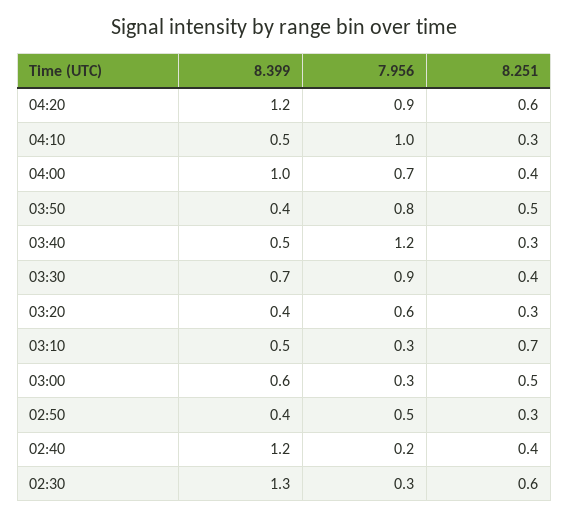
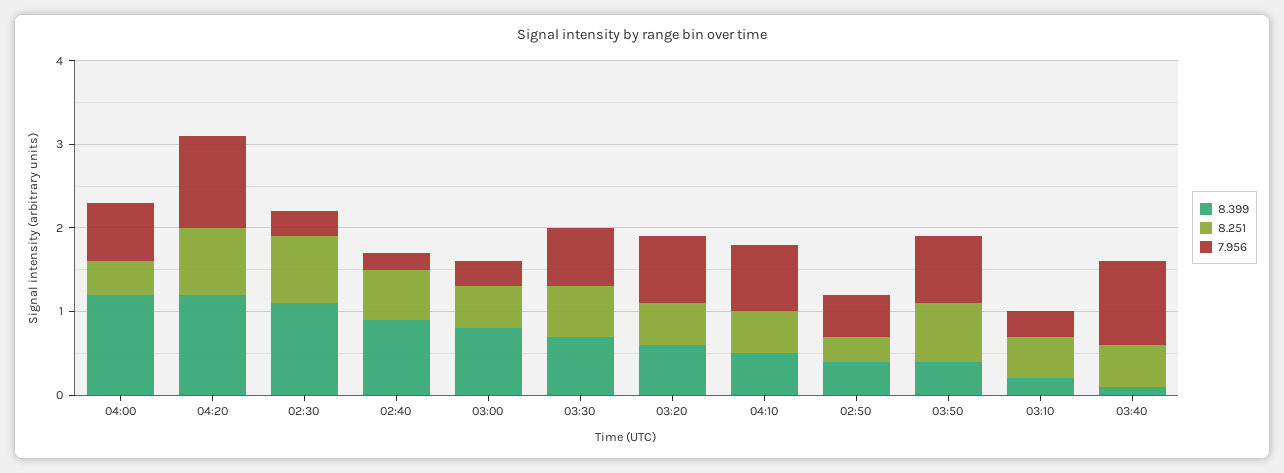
7.956, 04:20: 0.9 -> 1.1
8.251, 04:20: 0.6 -> 0.8
7.956, 04:10: 1 -> 0.8
8.251, 04:10: 0.3 -> 0.5
8.399, 04:00: 1 -> 1.2
8.251, 03:50: 0.5 -> 0.7
8.399, 03:40: 0.5 -> 0.1
7.956, 03:40: 1.2 -> 1
8.251, 03:40: 0.3 -> 0.5
7.956, 03:30: 0.9 -> 0.7
8.251, 03:30: 0.4 -> 0.6
8.399, 03:20: 0.4 -> 0.6
7.956, 03:20: 0.6 -> 0.8
8.251, 03:20: 0.3 -> 0.5
8.399, 03:10: 0.5 -> 0.2
8.251, 03:10: 0.7 -> 0.5
8.399, 03:00: 0.6 -> 0.8
8.399, 02:40: 1.2 -> 0.9
8.251, 02:40: 0.4 -> 0.6
8.399, 02:30: 1.3 -> 1.1
8.251, 02:30: 0.6 -> 0.8

